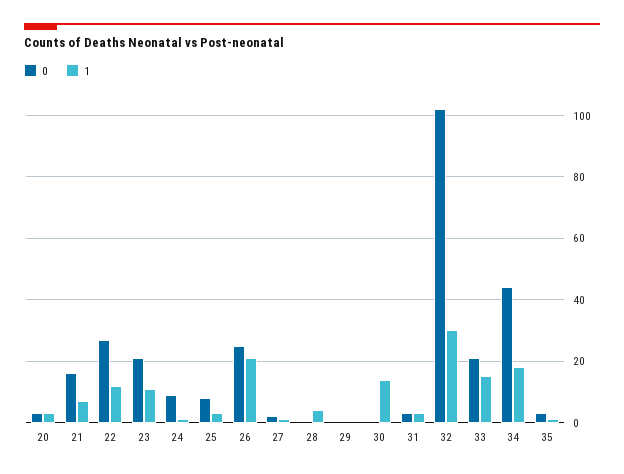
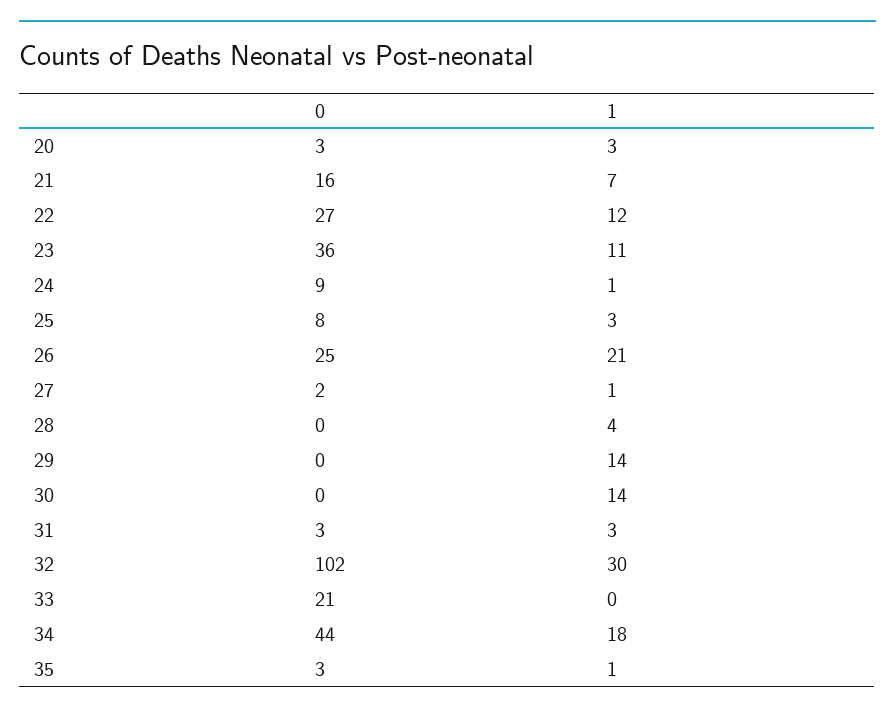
0, 23: 20 -> 36
1, 29: 0 -> 14
1, 33: 15 -> 0

